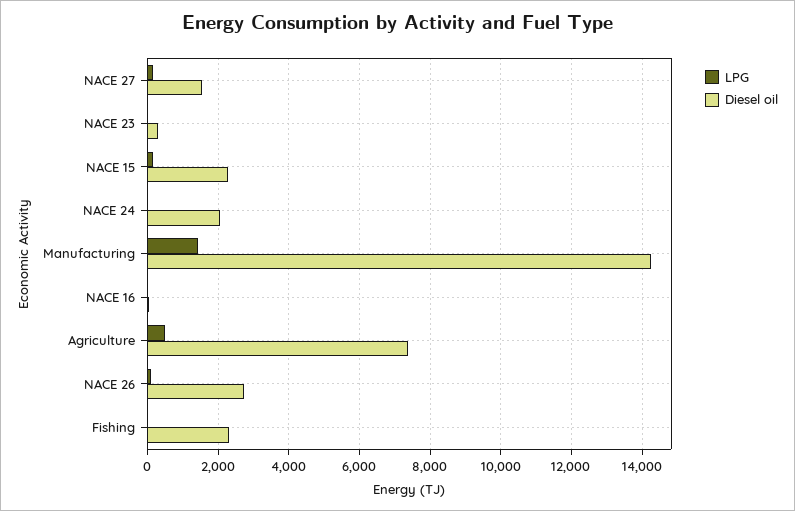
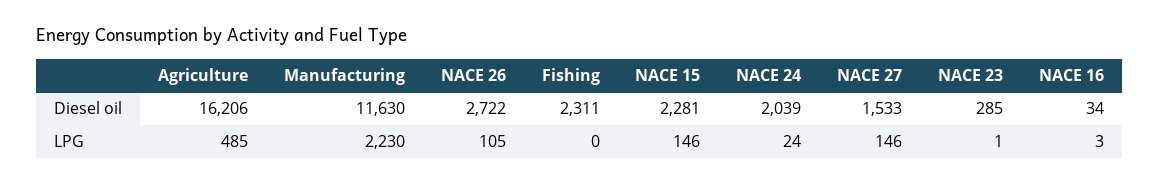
LPG, Manufacturing: 1400 -> 2230
Diesel oil, Manufacturing: 14200 -> 11630
Diesel oil, Agriculture: 7400 -> 16206

